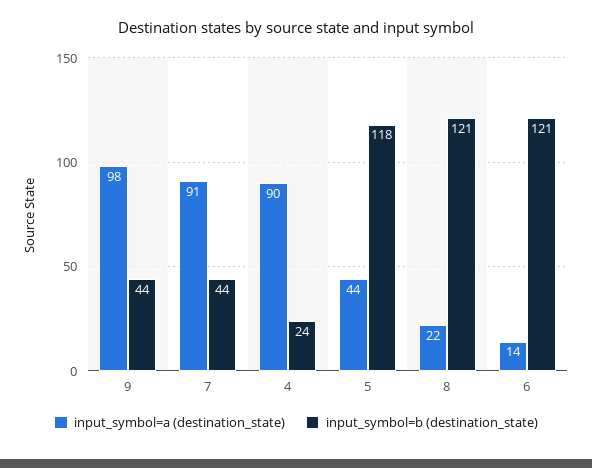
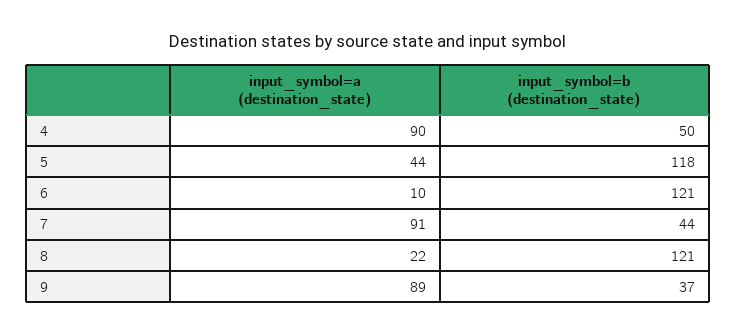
input_symbol=a (destination_state), 9: 98 -> 89
input_symbol=b (destination_state), 9: 44 -> 37
input_symbol=b (destination_state), 4: 24 -> 50
input_symbol=a (destination_state), 6: 14 -> 10

